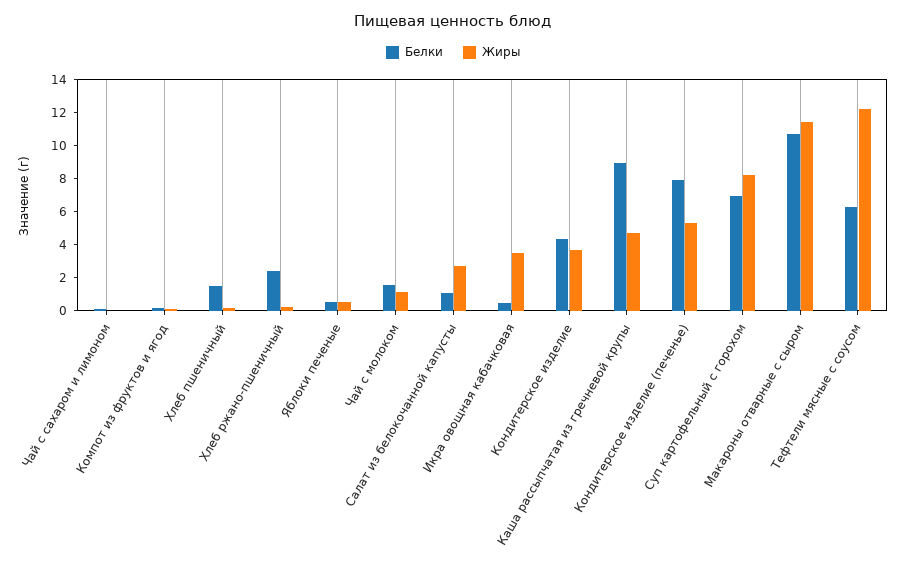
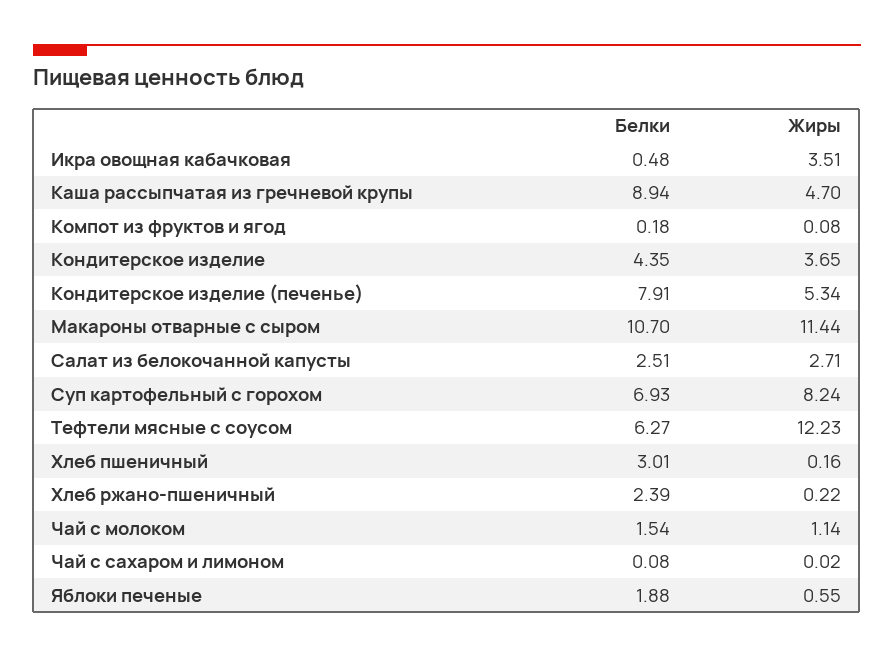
Белки, Хлеб пшеничный: 1.5 -> 3.01
Белки, Яблоки печеные: 0.5 -> 1.88
Белки, Салат из белокочанной капусты: 1 -> 2.51

